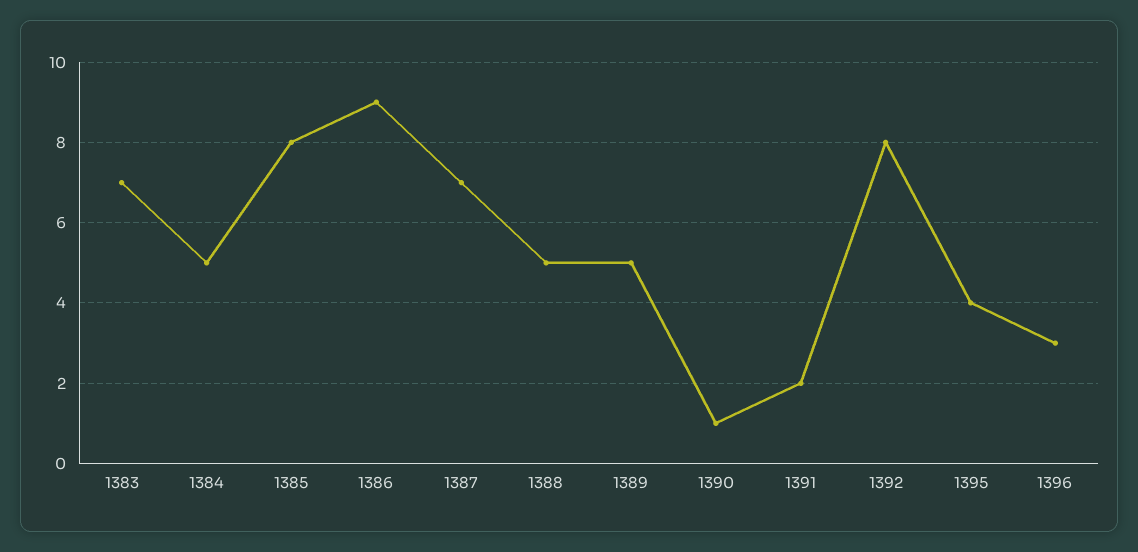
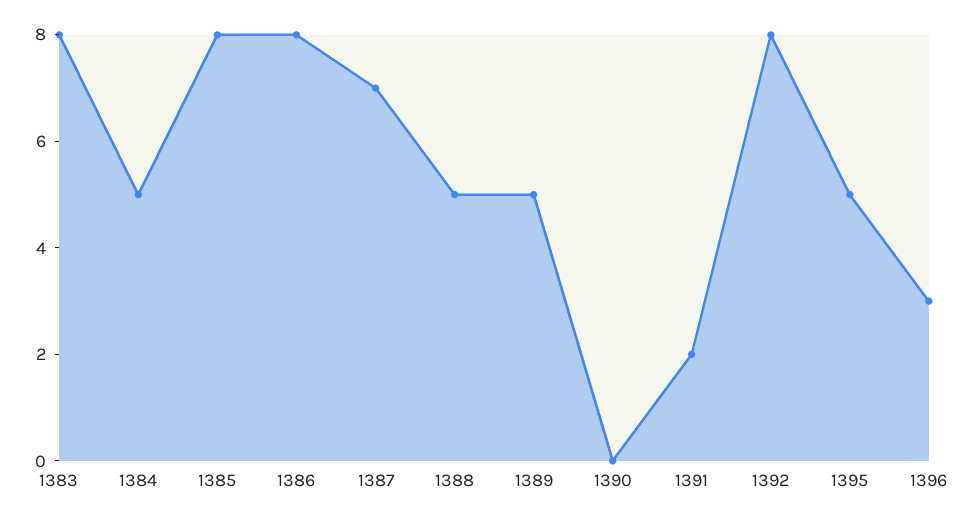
1383: 7 -> 8
1386: 9 -> 8
1390: 1 -> 0
1395: 4 -> 5

